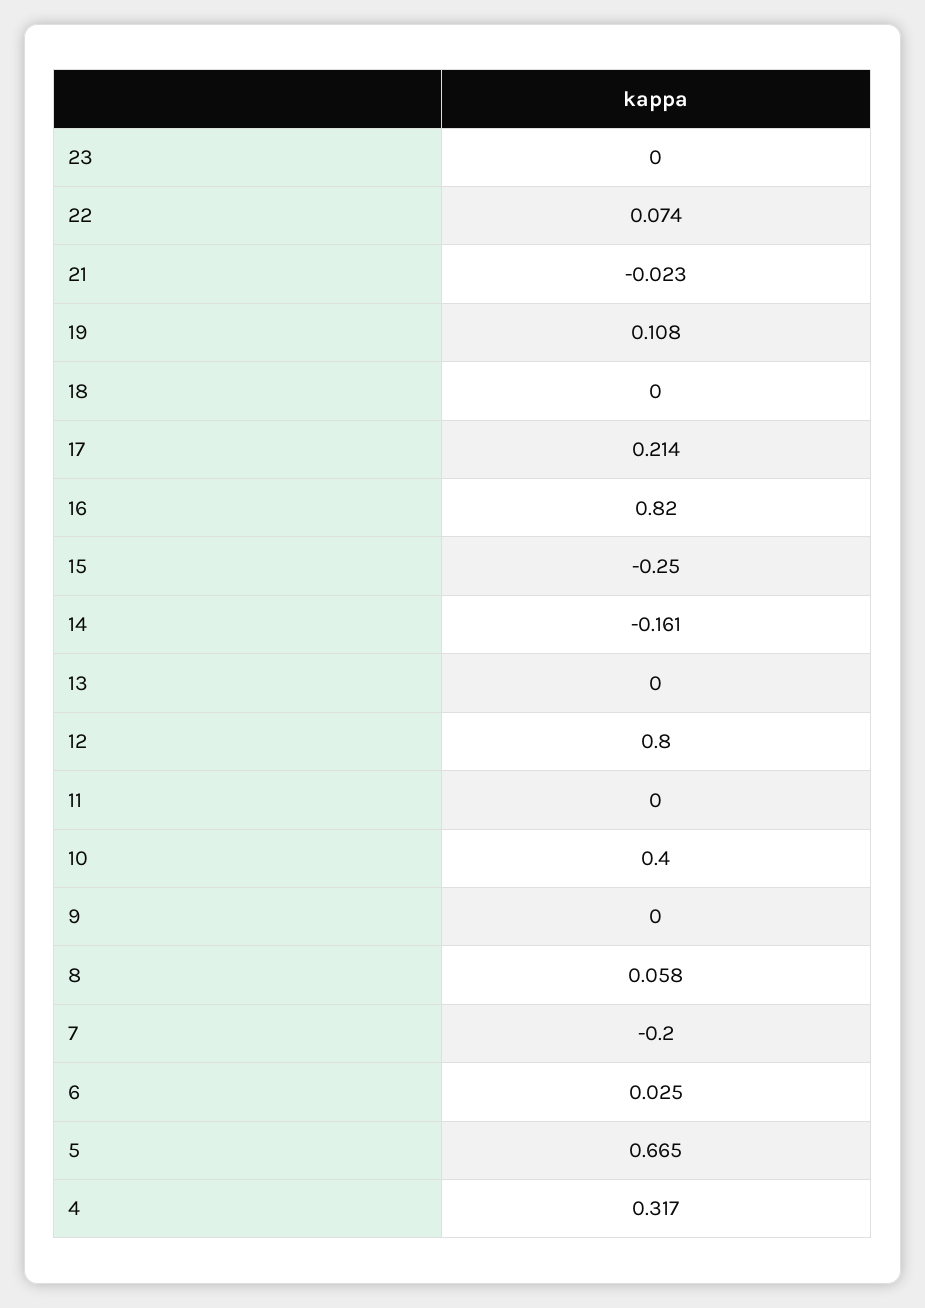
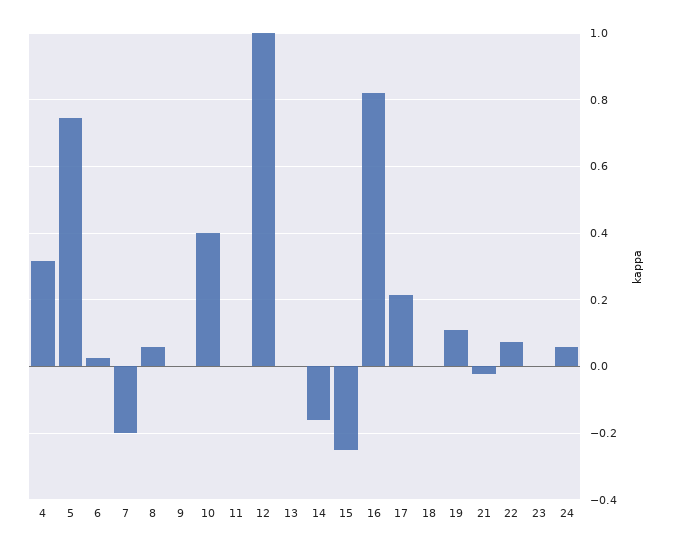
12: 0.8 -> 1
5: 0.665 -> 0.74
24: none -> 0.06

